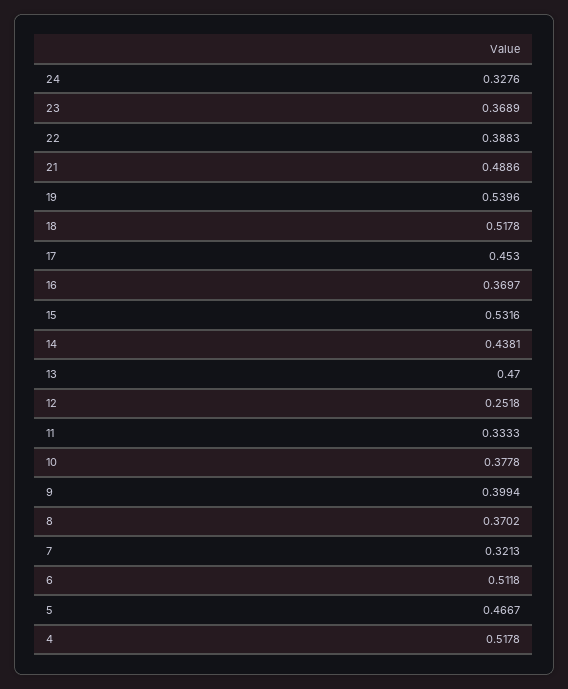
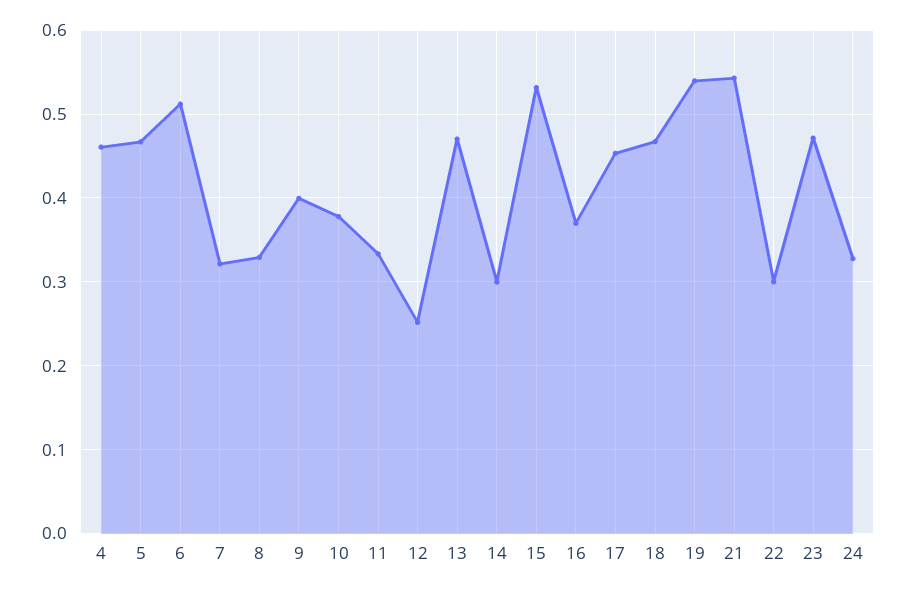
23: 0.3689 -> 0.47
22: 0.3883 -> 0.3
21: 0.4886 -> 0.54
18: 0.5178 -> 0.47
14: 0.4381 -> 0.3
8: 0.3702 -> 0.33
4: 0.5178 -> 0.46

